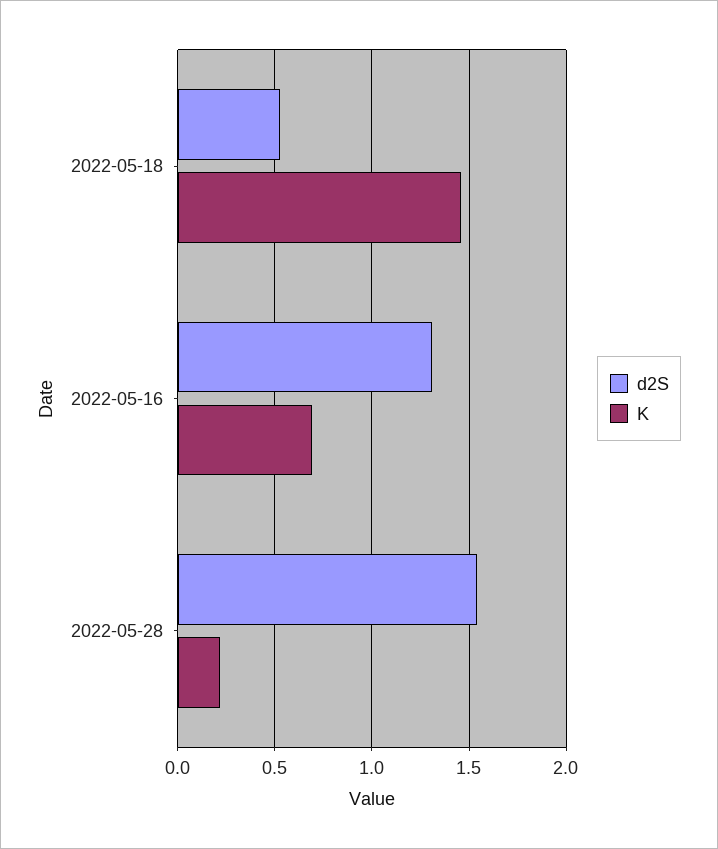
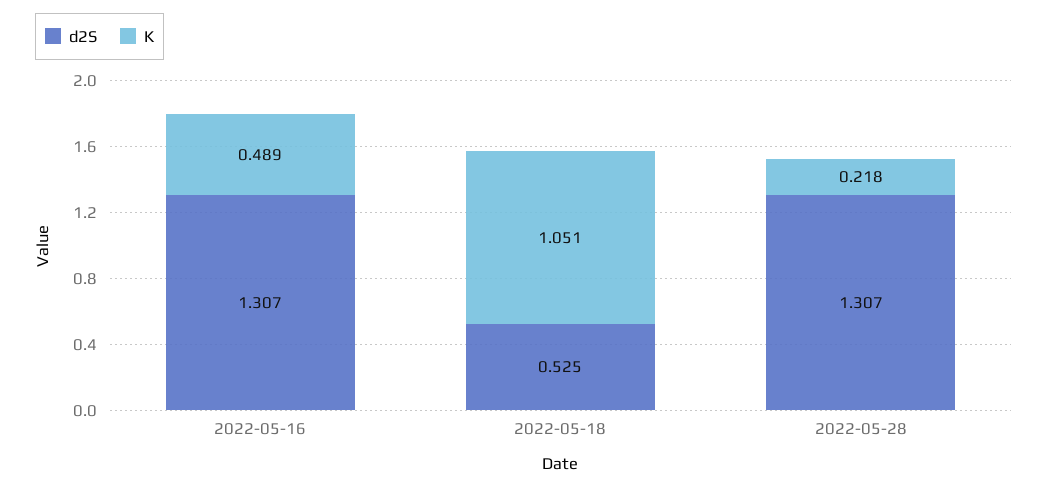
K, 2022-05-18: 1.45 -> 1.051
K, 2022-05-16: 0.7 -> 0.489
d2S, 2022-05-28: 1.55 -> 1.307

